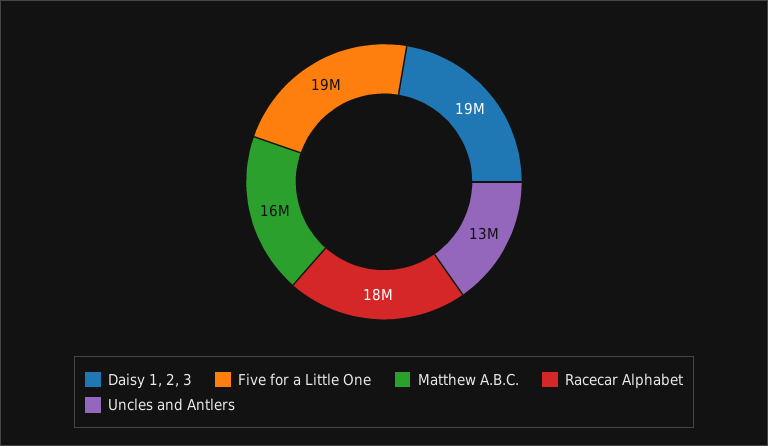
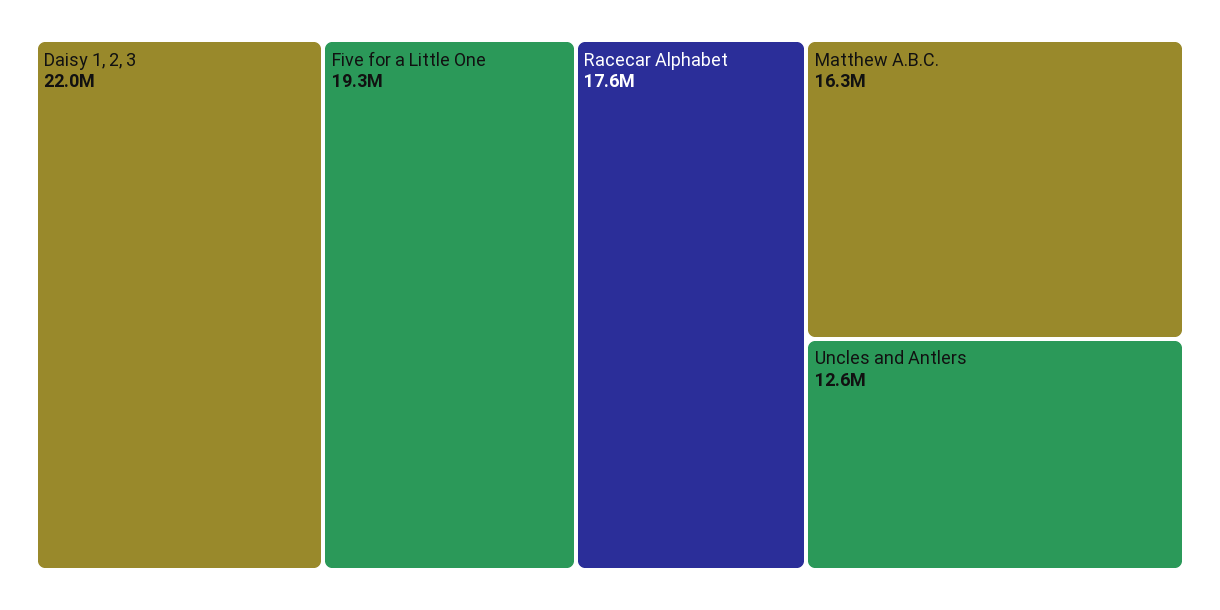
Daisy 1, 2, 3: 19000000 -> 22000000

